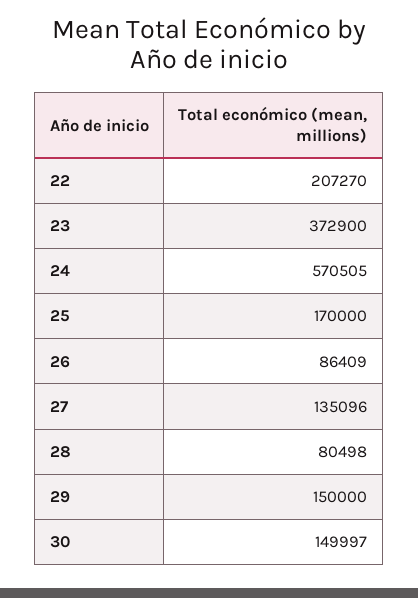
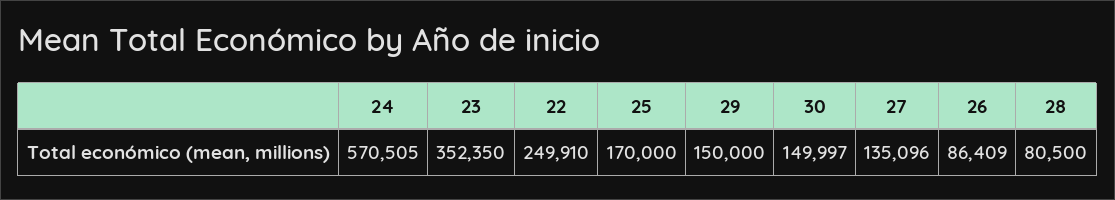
22: 207270 -> 249910
23: 372900 -> 352350
28: 80498 -> 80500

